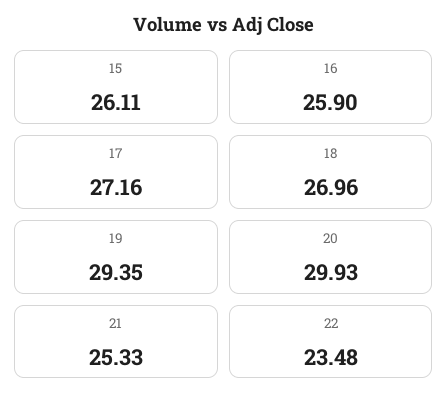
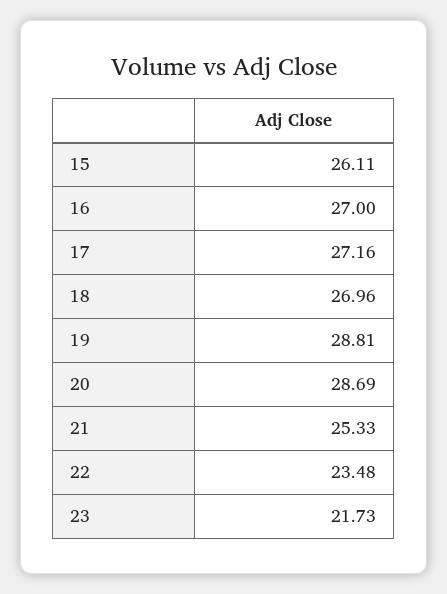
16: 25.9 -> 27
19: 29.35 -> 28.81
20: 29.93 -> 28.69
23: none -> 21.73

